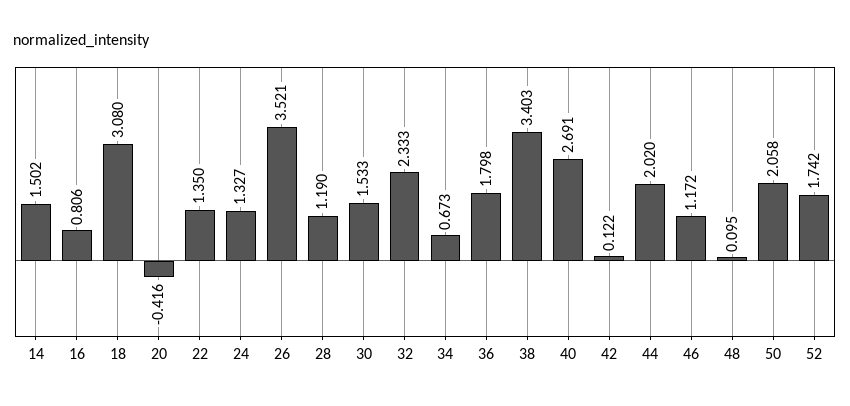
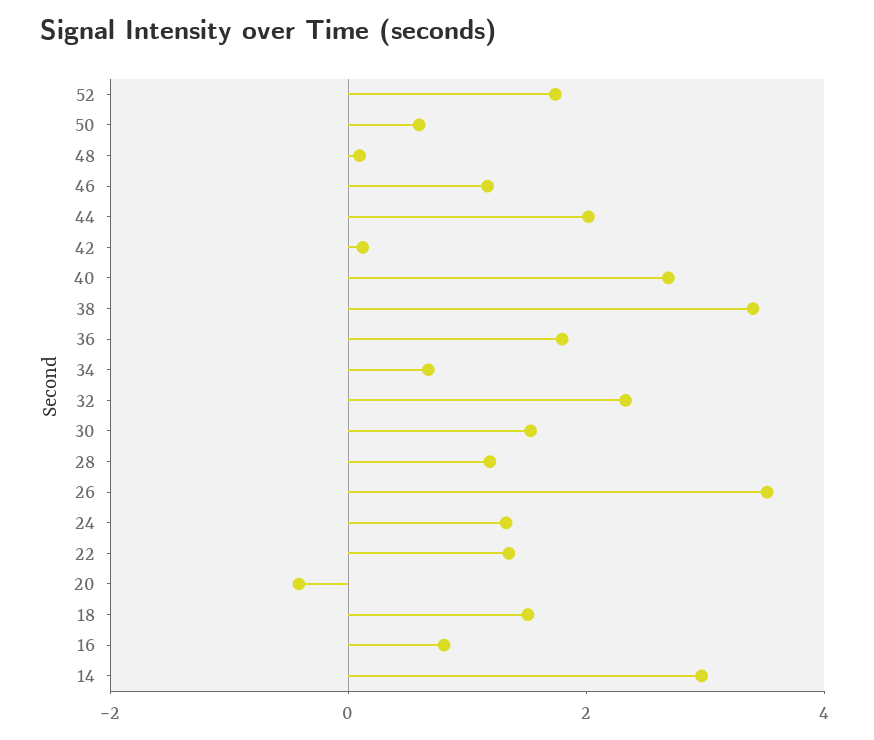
14: 1.502 -> 3
18: 3.08 -> 1.5
50: 2.058 -> 0.5

